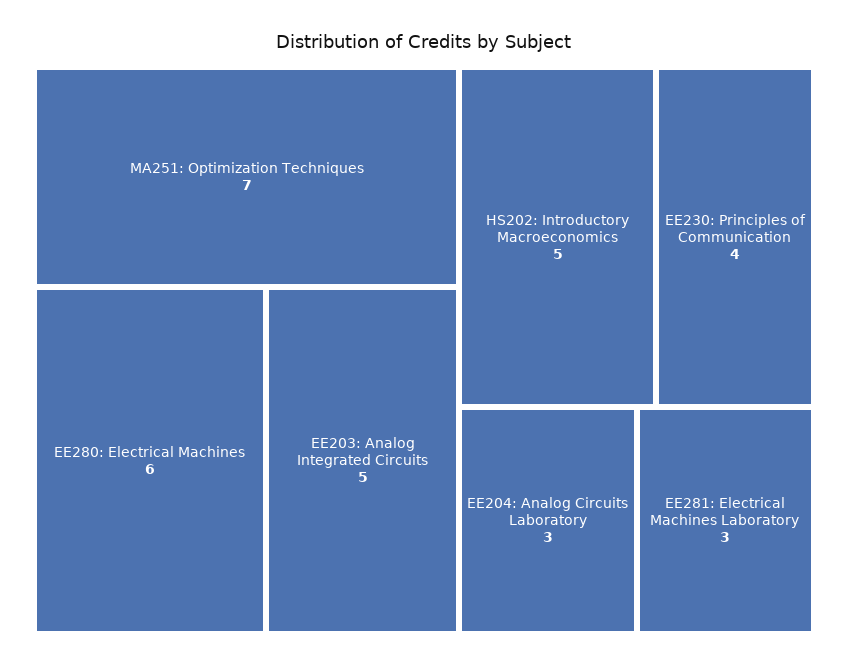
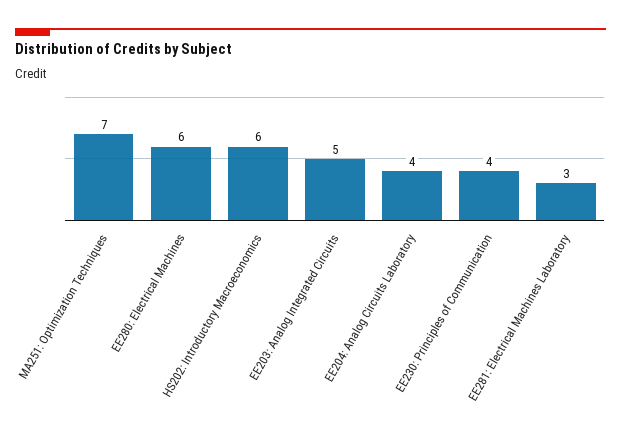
HS202: Introductory Macroeconomics: 5 -> 6
EE204: Analog Circuits Laboratory: 3 -> 4

